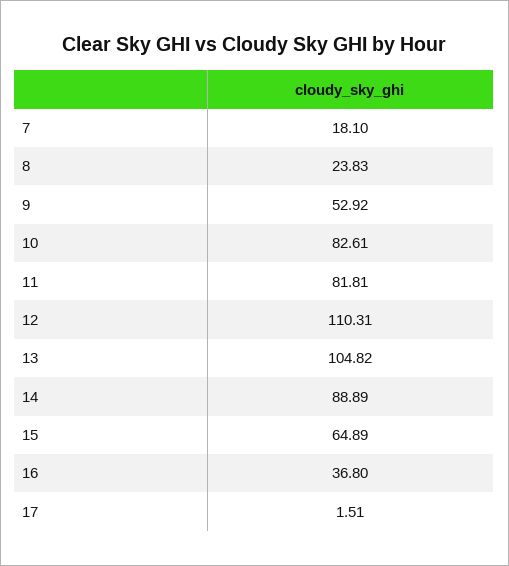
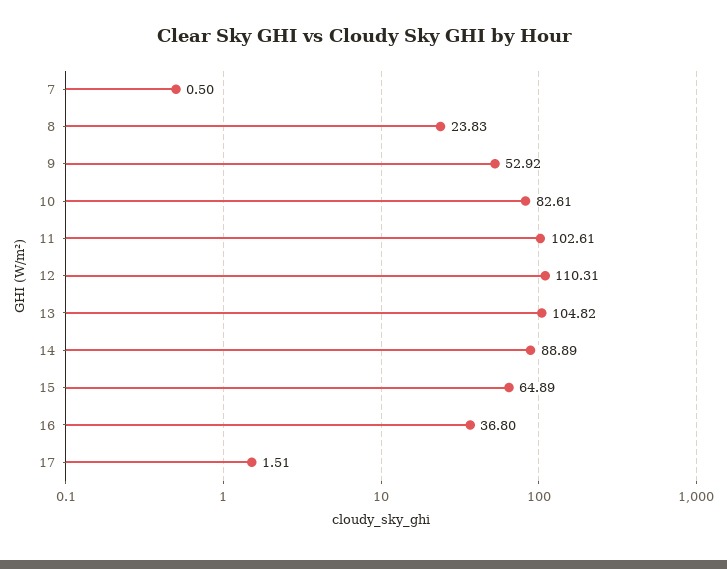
7: 18.1 -> 0.5
11: 81.81 -> 102.61

